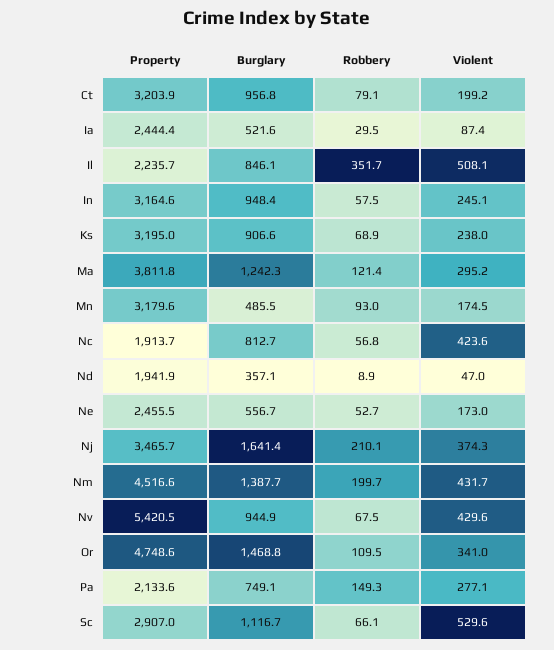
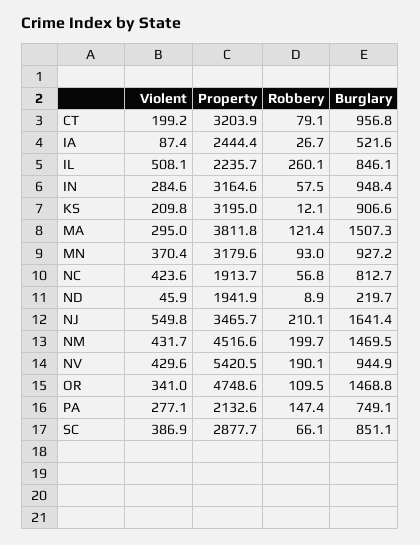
Robbery, Ia: 29.5 -> 26.7
Robbery, Il: 351.7 -> 260.1
Violent, In: 245.1 -> 284.6
Robbery, Ks: 68.9 -> 12.1
Violent, Ks: 238 -> 209.8
Burglary, Ma: 1242.3 -> 1507.3
Violent, Ma: 295.2 -> 295
Burglary, Mn: 485.5 -> 927.2
Violent, Mn: 174.5 -> 370.4
Burglary, Nd: 357.1 -> 219.7
Violent, Nd: 47 -> 45.9
Property, Ne: 2455.5 -> none
Burglary, Ne: 556.7 -> none
Robbery, Ne: 52.7 -> none
Violent, Ne: 173 -> none
Violent, Nj: 374.3 -> 549.8
Burglary, Nm: 1387.7 -> 1469.5
Robbery, Nv: 67.5 -> 190.1
Property, Pa: 2133.6 -> 2132.6
Robbery, Pa: 149.3 -> 147.4
Property, Sc: 2907 -> 2877.7
Burglary, Sc: 1116.7 -> 851.1
Violent, Sc: 529.6 -> 386.9

